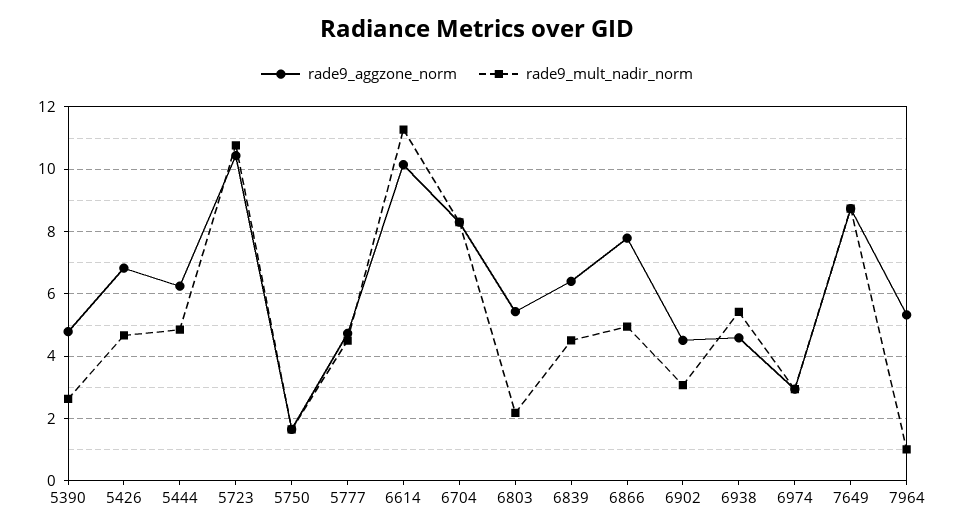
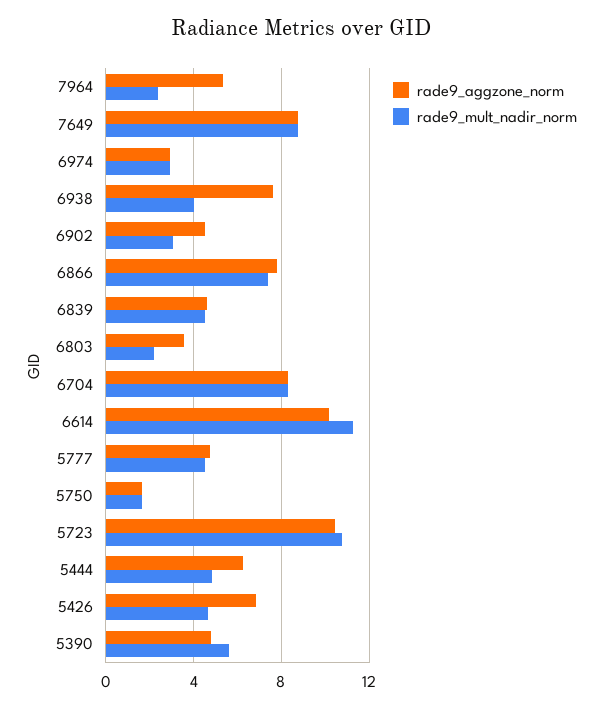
rade9_mult_nadir_norm, 5390: 2.6 -> 5.5
rade9_aggzone_norm, 6803: 5.4 -> 3.5
rade9_aggzone_norm, 6839: 6.4 -> 4.5
rade9_mult_nadir_norm, 6866: 5 -> 7.5
rade9_aggzone_norm, 6938: 4.6 -> 7.5
rade9_mult_nadir_norm, 6938: 5.4 -> 4
rade9_mult_nadir_norm, 7964: 1 -> 2.5

